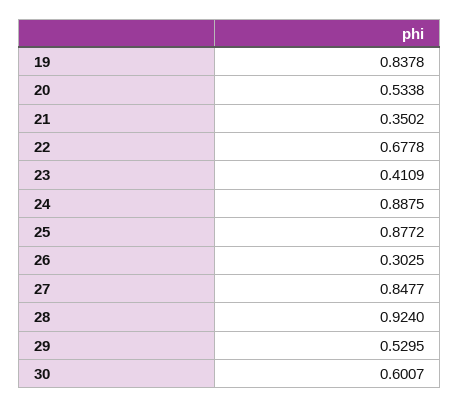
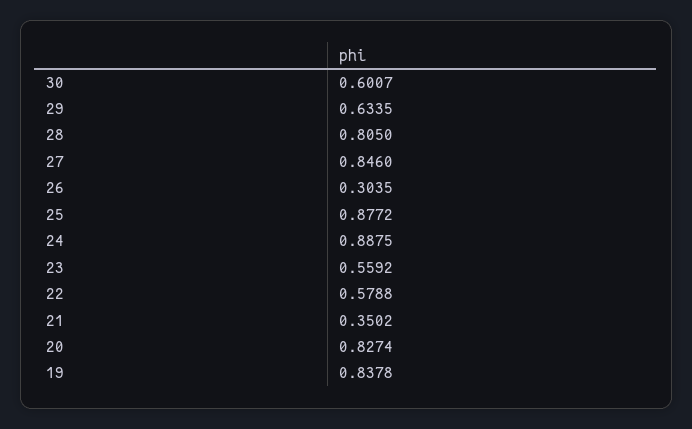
20: 0.5338 -> 0.8274
22: 0.6778 -> 0.5788
23: 0.4109 -> 0.5592
26: 0.3025 -> 0.3035
27: 0.8477 -> 0.846
28: 0.924 -> 0.805
29: 0.5295 -> 0.6335

